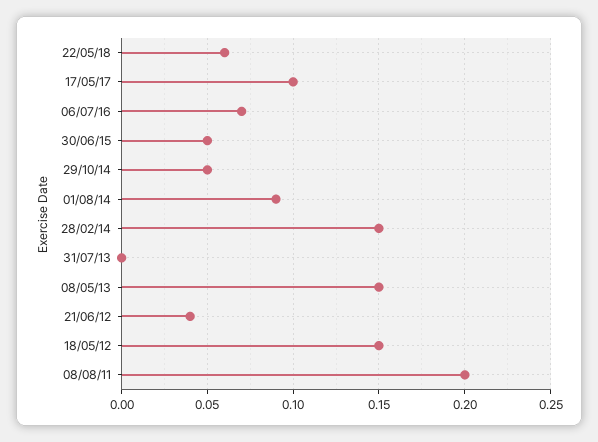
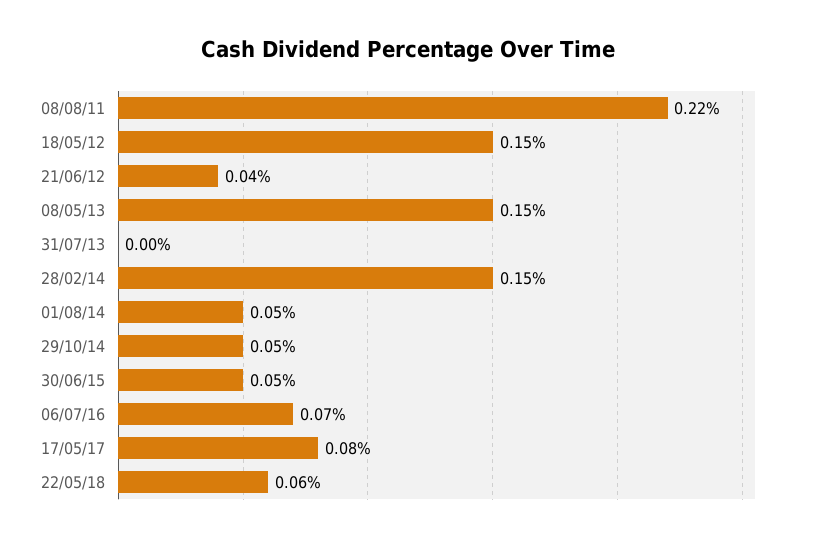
17/05/17: 0.1 -> 0.08
01/08/14: 0.09 -> 0.05
08/08/11: 0.2 -> 0.22

